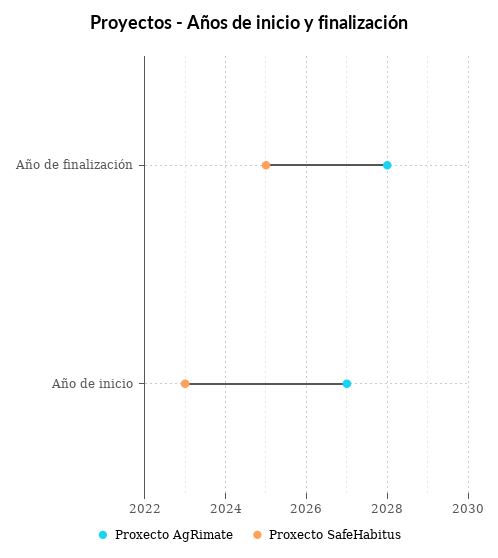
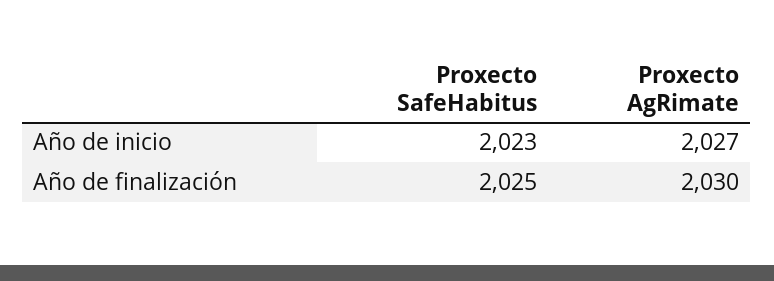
Proxecto AgRimate, Año de finalización: 2028 -> 2030

